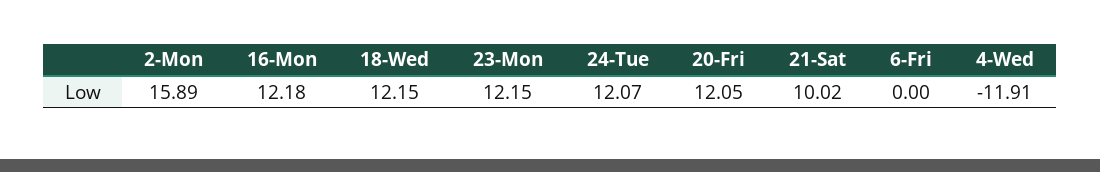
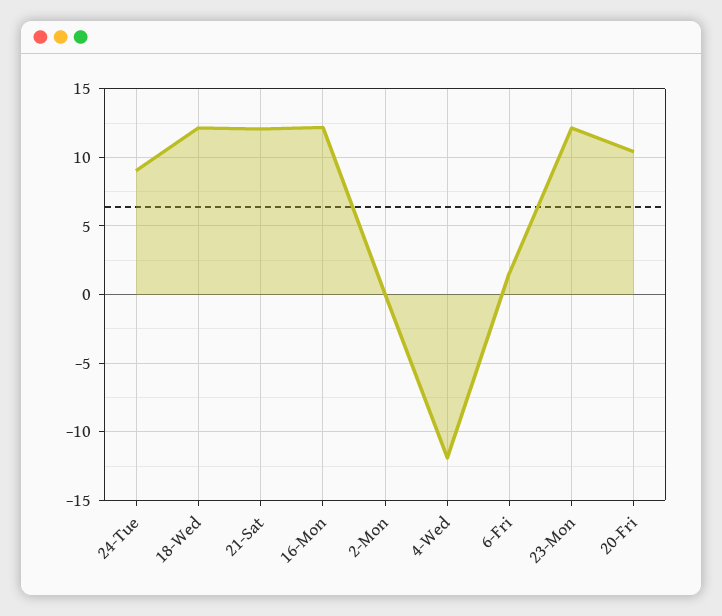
2-Mon: 15.89 -> 0
24-Tue: 12.07 -> 9
20-Fri: 12.05 -> 10.5
21-Sat: 10.02 -> 12
6-Fri: 0 -> 1.5

